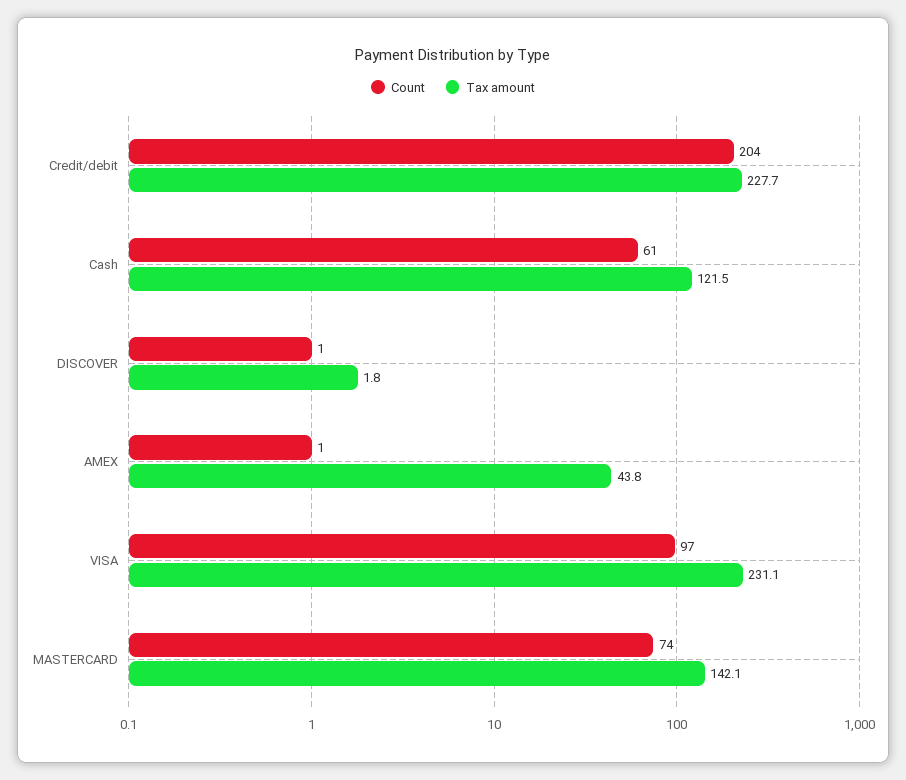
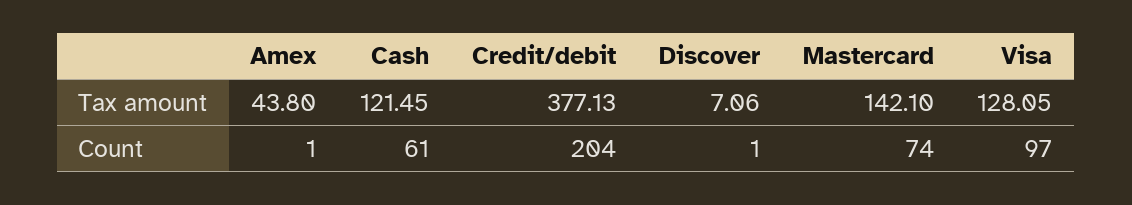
Tax amount, Credit/debit: 227.7 -> 377.13
Tax amount, DISCOVER: 1.8 -> 7.06
Tax amount, VISA: 231.1 -> 128.05

